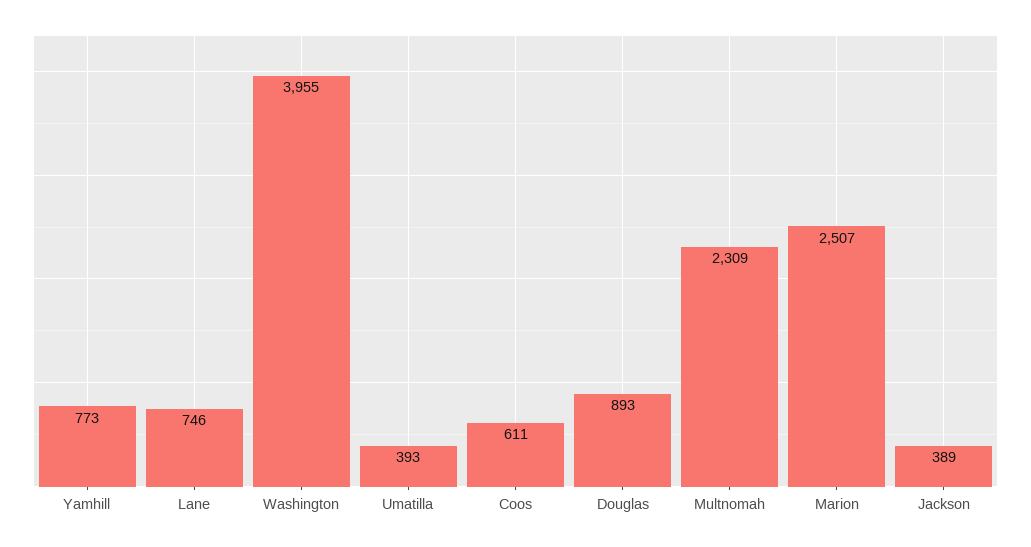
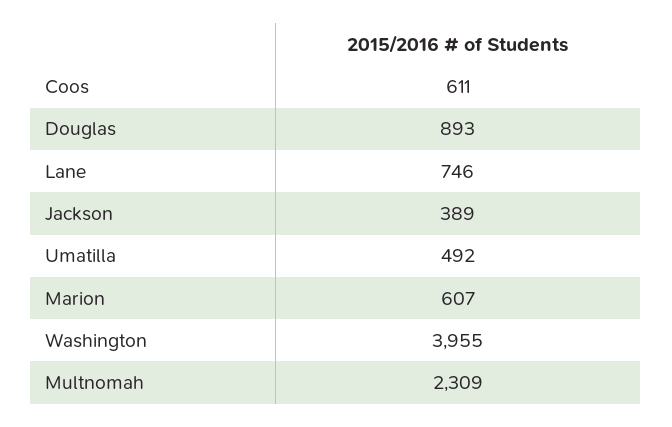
Yamhill: 773 -> none
Umatilla: 393 -> 492
Marion: 2507 -> 607

